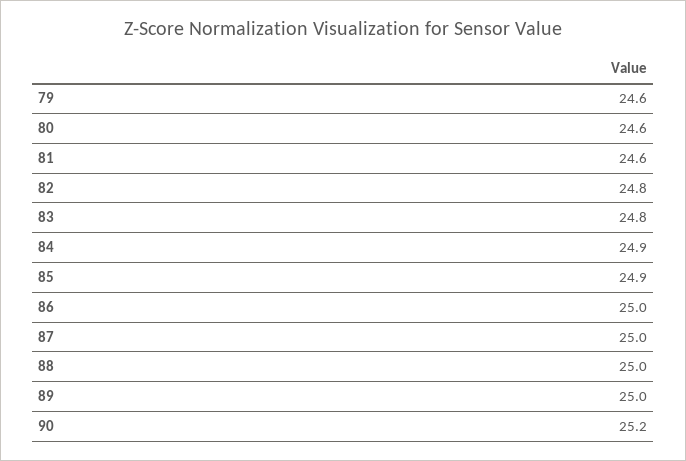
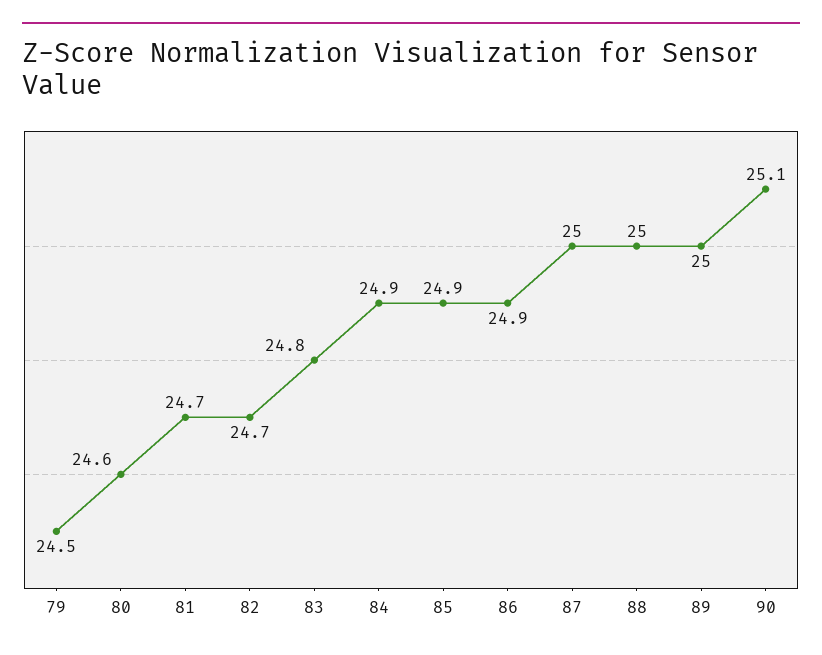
79: 24.6 -> 24.5
81: 24.6 -> 24.7
82: 24.8 -> 24.7
86: 25 -> 24.9
90: 25.2 -> 25.1

